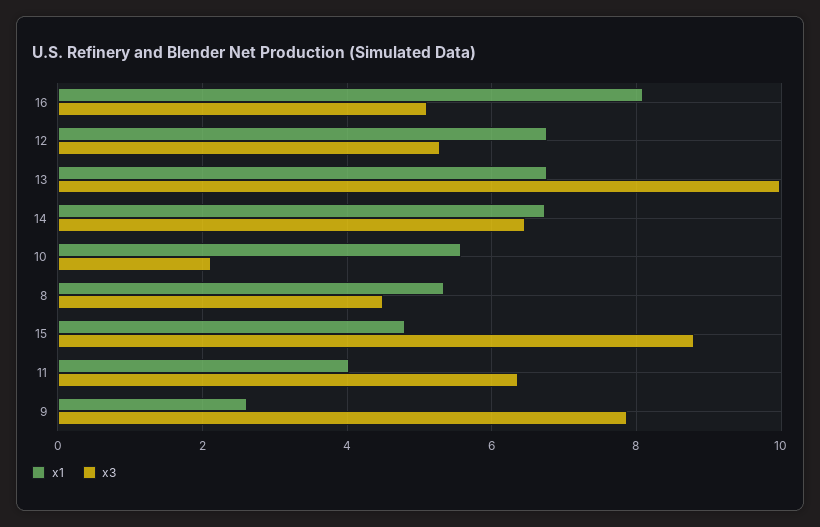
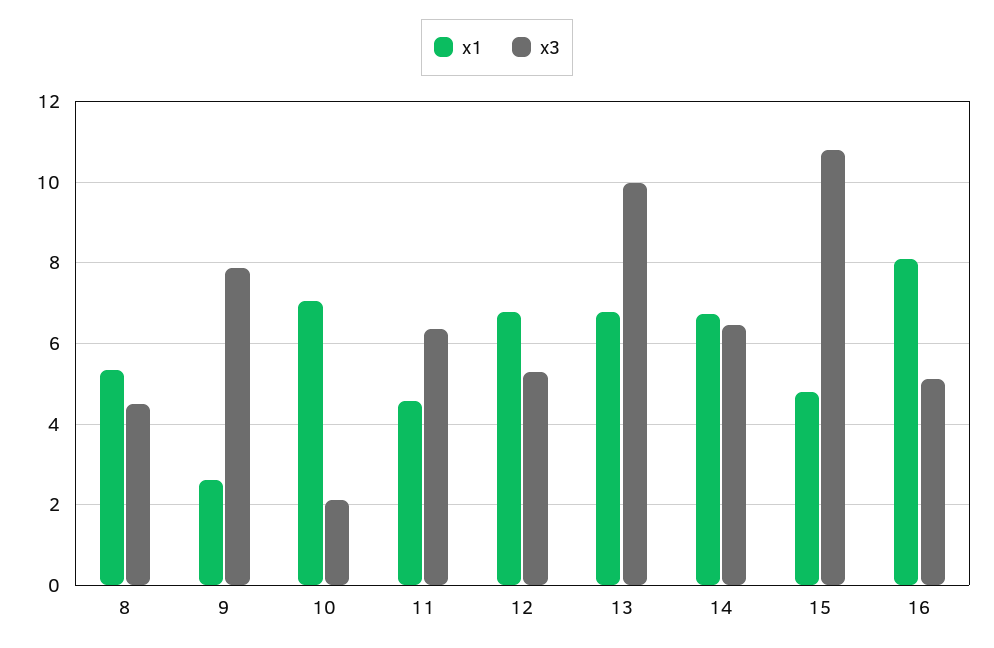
x1, 10: 5.6 -> 7
x3, 15: 8.8 -> 10.8
x1, 11: 4 -> 4.6

